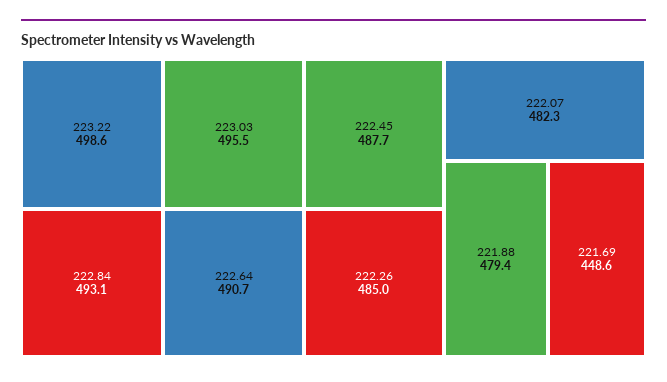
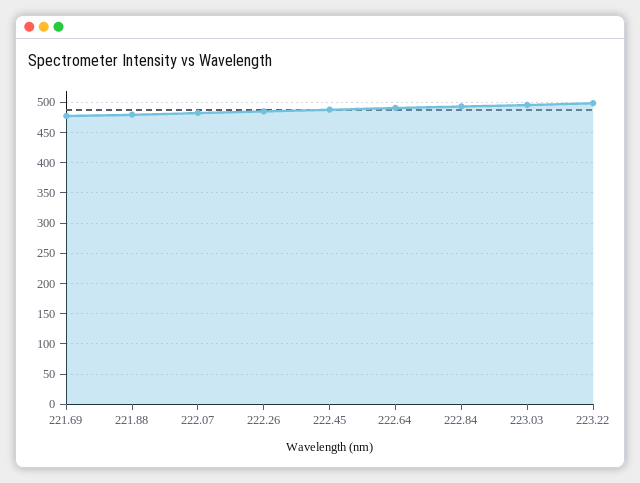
221.69: 448.6 -> 480

